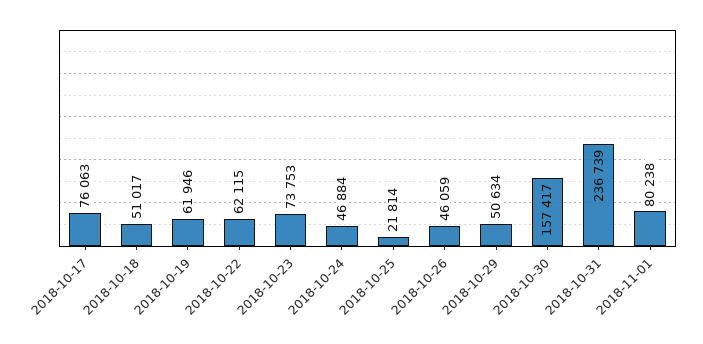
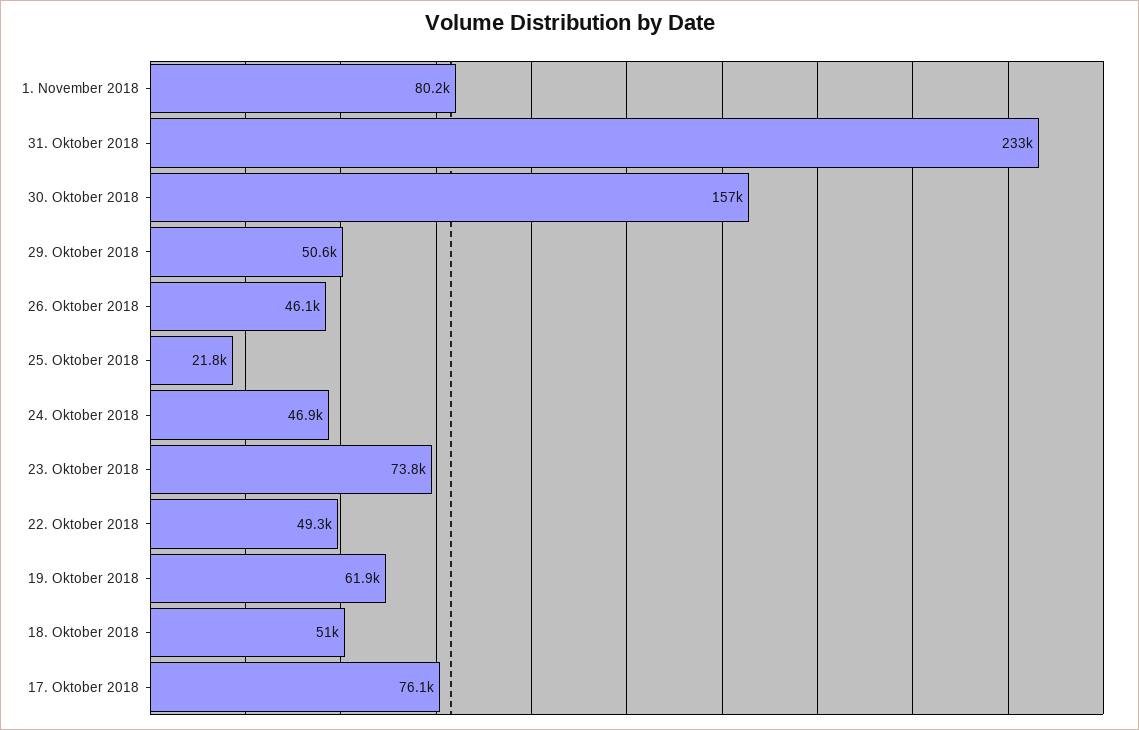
2018-10-22: 62115 -> 49300
2018-10-31: 236739 -> 233000

